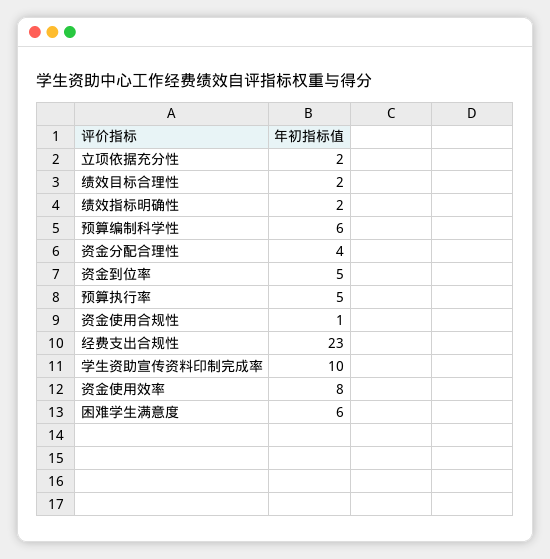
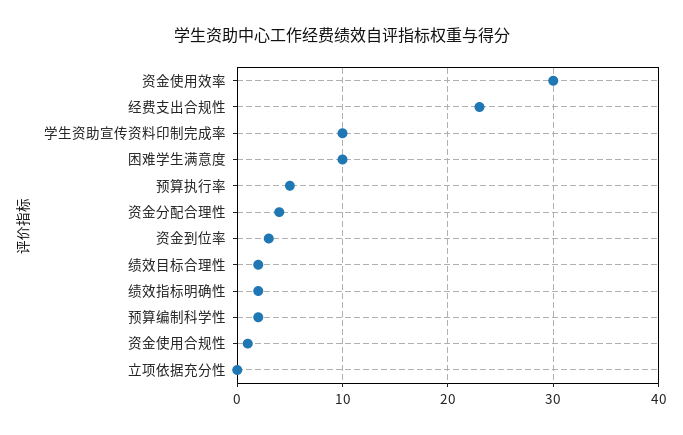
立项依据充分性: 2 -> 0
预算编制科学性: 6 -> 2
资金到位率: 5 -> 3
资金使用效率: 8 -> 30
困难学生满意度: 6 -> 10

